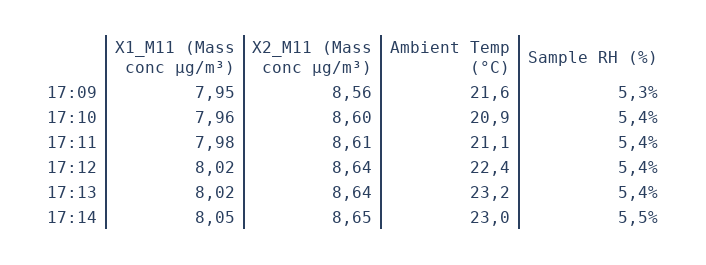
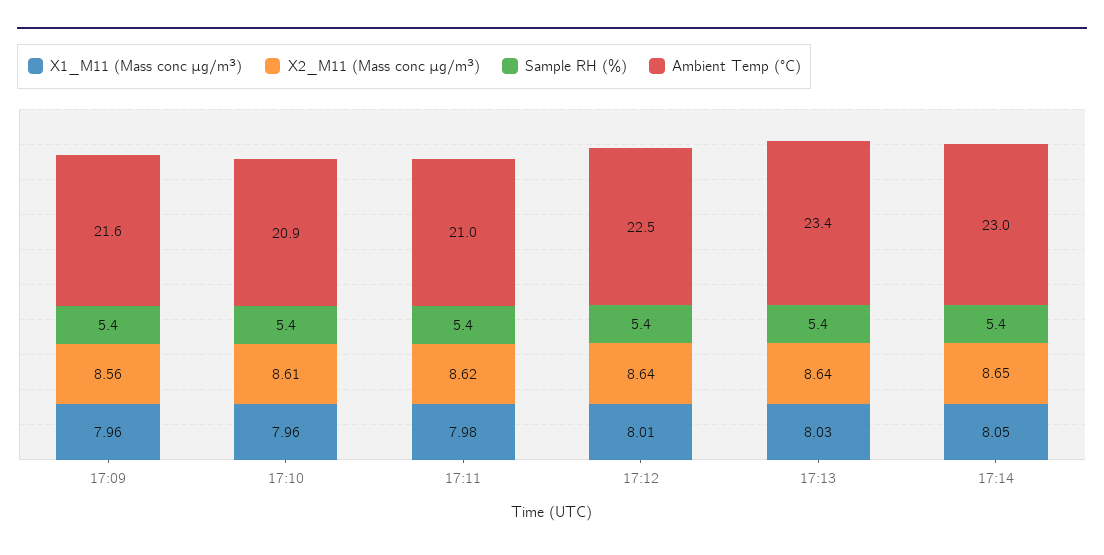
X1_M11 (Mass conc μg/m³), 17:09: 7.95 -> 7.96
Sample RH (%), 17:09: 5.3 -> 5.4
X2_M11 (Mass conc μg/m³), 17:10: 8.6 -> 8.61
X2_M11 (Mass conc μg/m³), 17:11: 8.61 -> 8.62
Ambient Temp (°C), 17:11: 21.1 -> 21
X1_M11 (Mass conc μg/m³), 17:12: 8.02 -> 8.01
Ambient Temp (°C), 17:12: 22.4 -> 22.5
X1_M11 (Mass conc μg/m³), 17:13: 8.02 -> 8.03
Ambient Temp (°C), 17:13: 23.2 -> 23.4
Sample RH (%), 17:14: 5.5 -> 5.4

